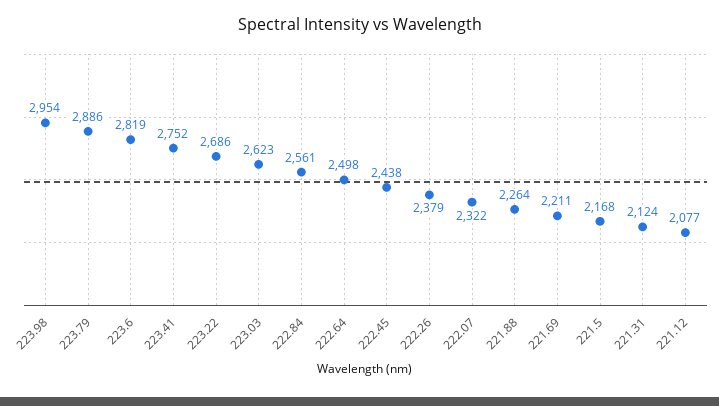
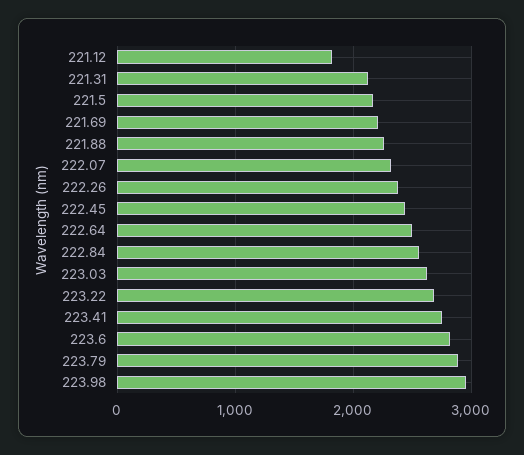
221.12: 2077 -> 1800

